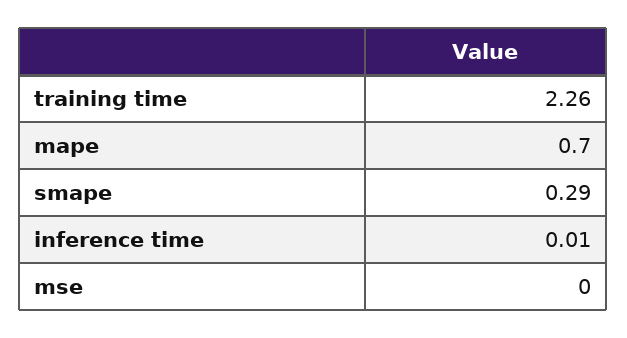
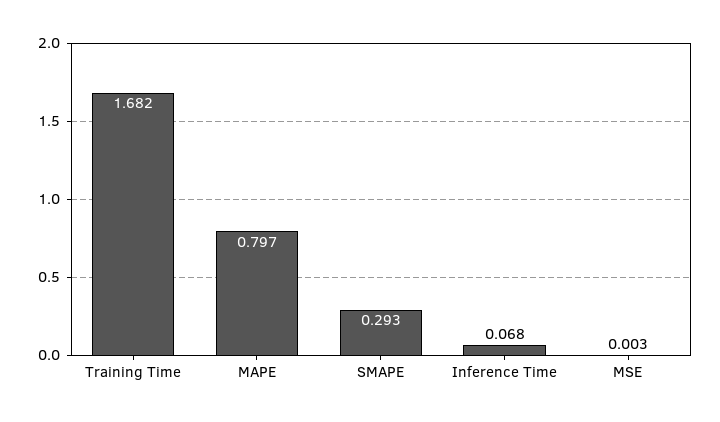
training time: 2.26 -> 1.682
mape: 0.7 -> 0.797
inference time: 0.01 -> 0.068

